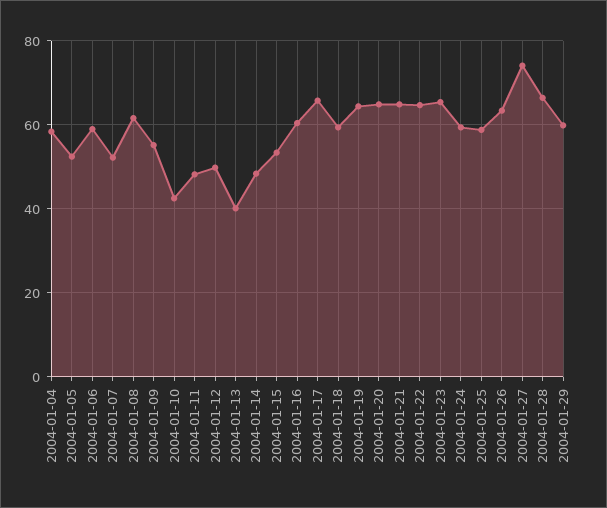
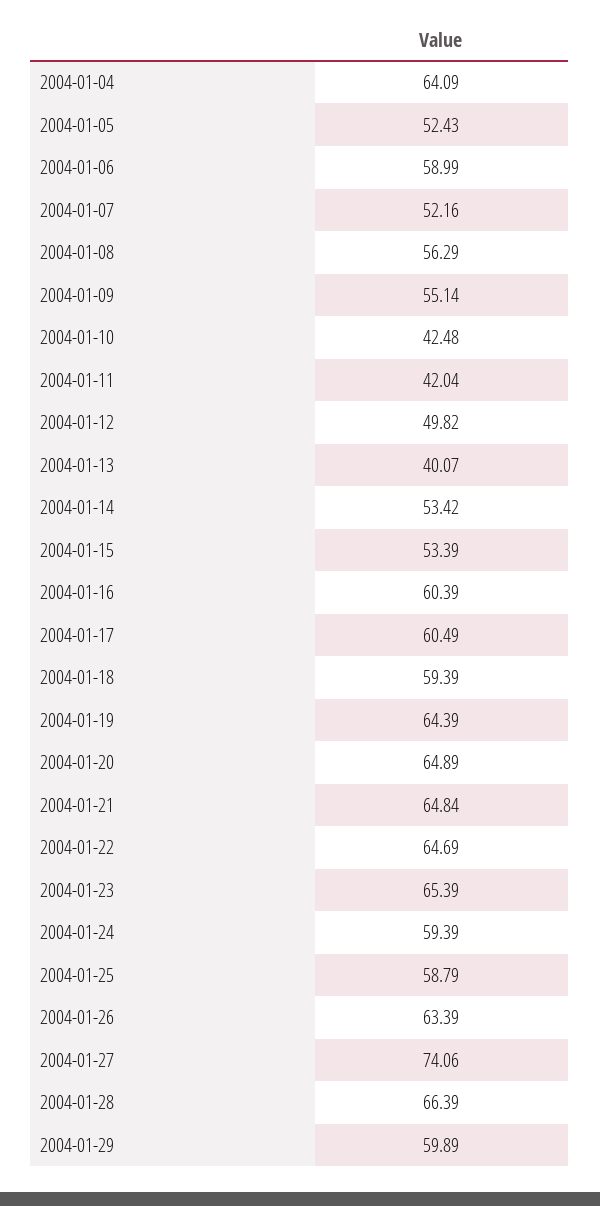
2004-01-04: 58 -> 64.09
2004-01-08: 62 -> 56.29
2004-01-11: 48 -> 42.04
2004-01-14: 48 -> 53.42
2004-01-17: 66 -> 60.49

